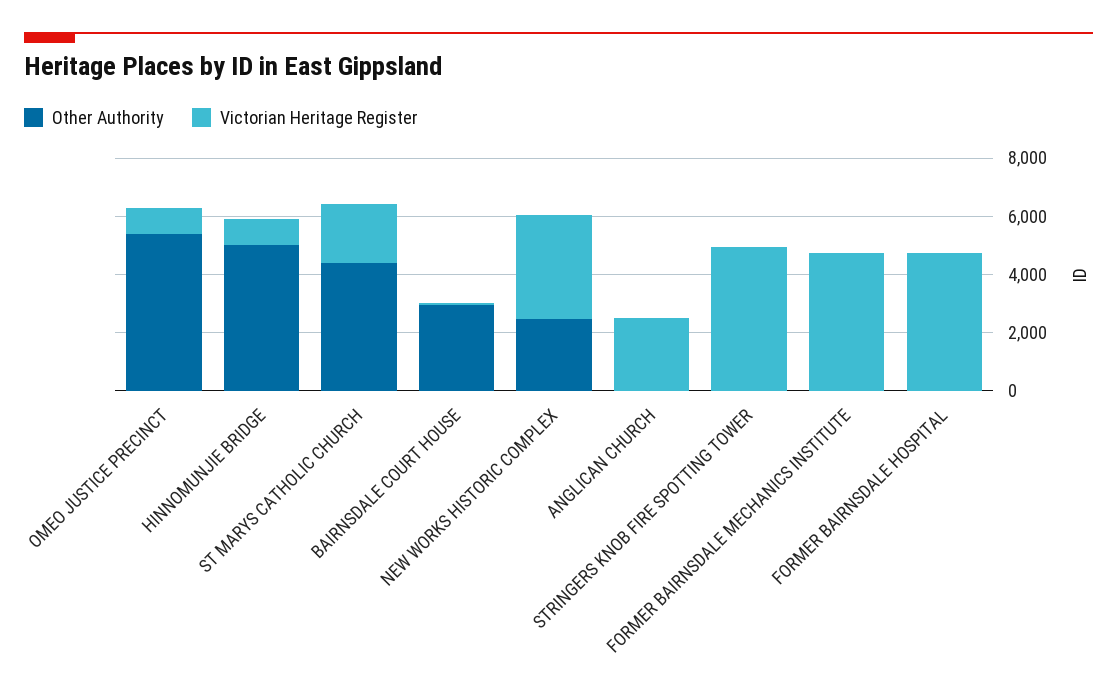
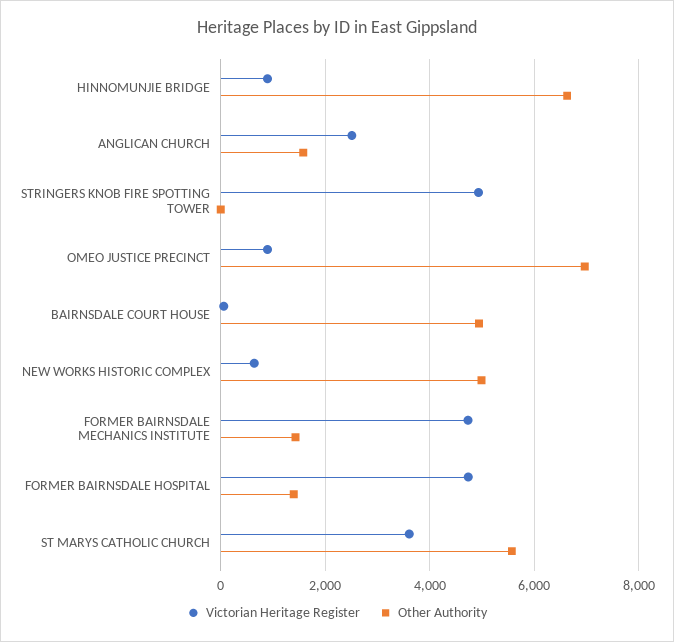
Other Authority, OMEO JUSTICE PRECINCT: 5500 -> 7000
Other Authority, HINNOMUNJIE BRIDGE: 5000 -> 6600
Other Authority, ST MARYS CATHOLIC CHURCH: 4500 -> 5600
Victorian Heritage Register, ST MARYS CATHOLIC CHURCH: 2000 -> 3600
Other Authority, BAIRNSDALE COURT HOUSE: 3000 -> 5000
Other Authority, NEW WORKS HISTORIC COMPLEX: 2500 -> 5000
Victorian Heritage Register, NEW WORKS HISTORIC COMPLEX: 3500 -> 600
Other Authority, ANGLICAN CHURCH: 0 -> 1600
Other Authority, FORMER BAIRNSDALE MECHANICS INSTITUTE: 0 -> 1400
Other Authority, FORMER BAIRNSDALE HOSPITAL: 0 -> 1400

